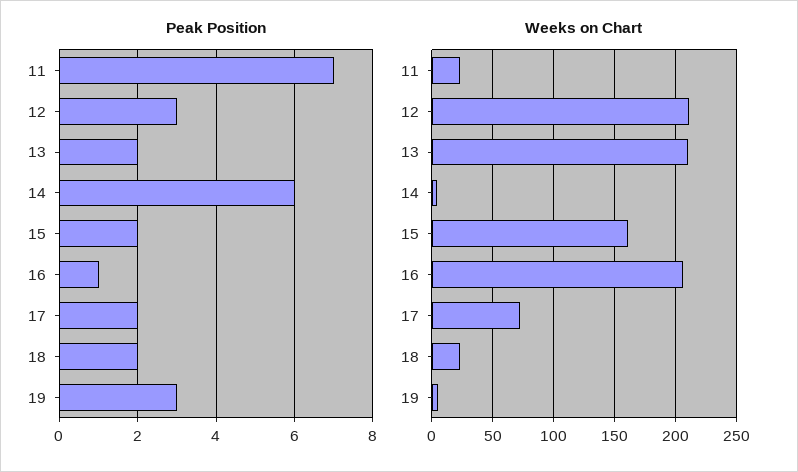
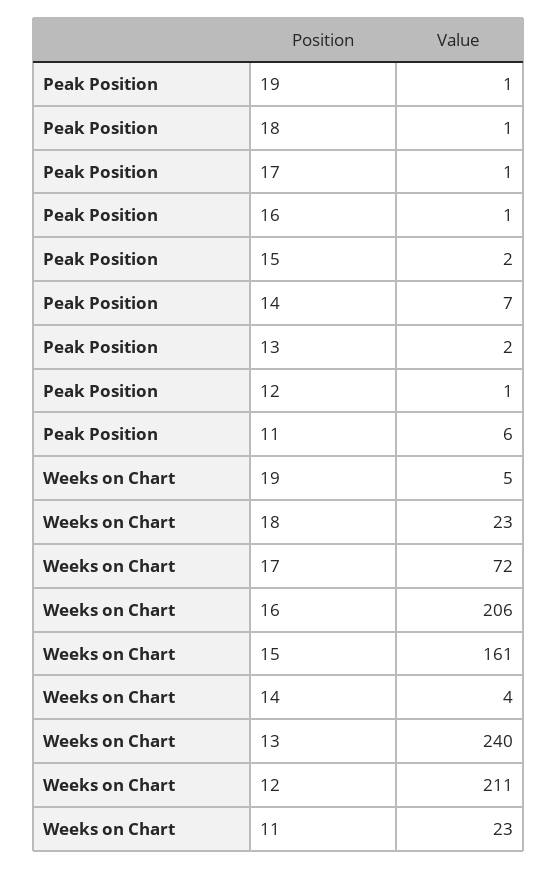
Peak Position, 11: 7 -> 6
Peak Position, 12: 3 -> 1
Peak Position, 14: 6 -> 7
Peak Position, 17: 2 -> 1
Peak Position, 18: 2 -> 1
Peak Position, 19: 3 -> 1
Weeks on Chart, 13: 210 -> 240

